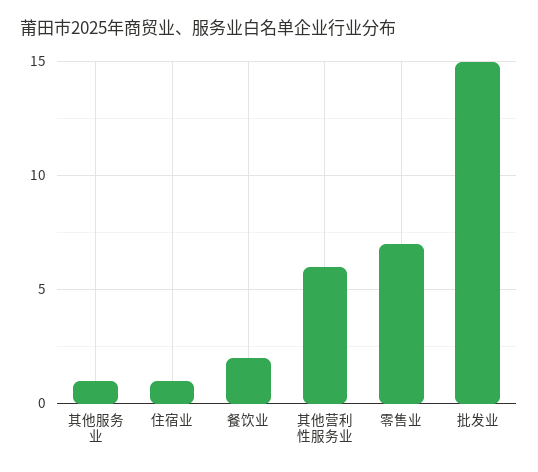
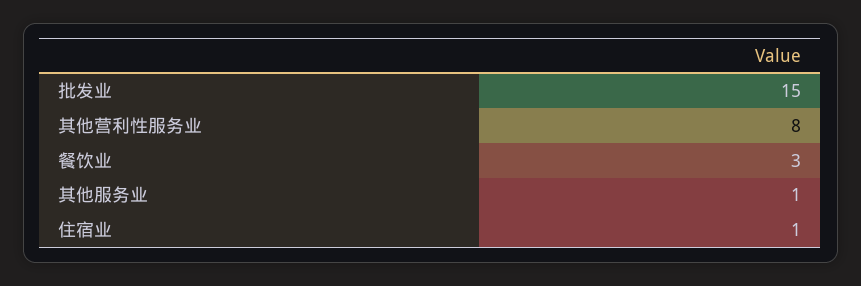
餐饮业: 2 -> 3
其他营利性服务业: 6 -> 8
零售业: 7 -> none

